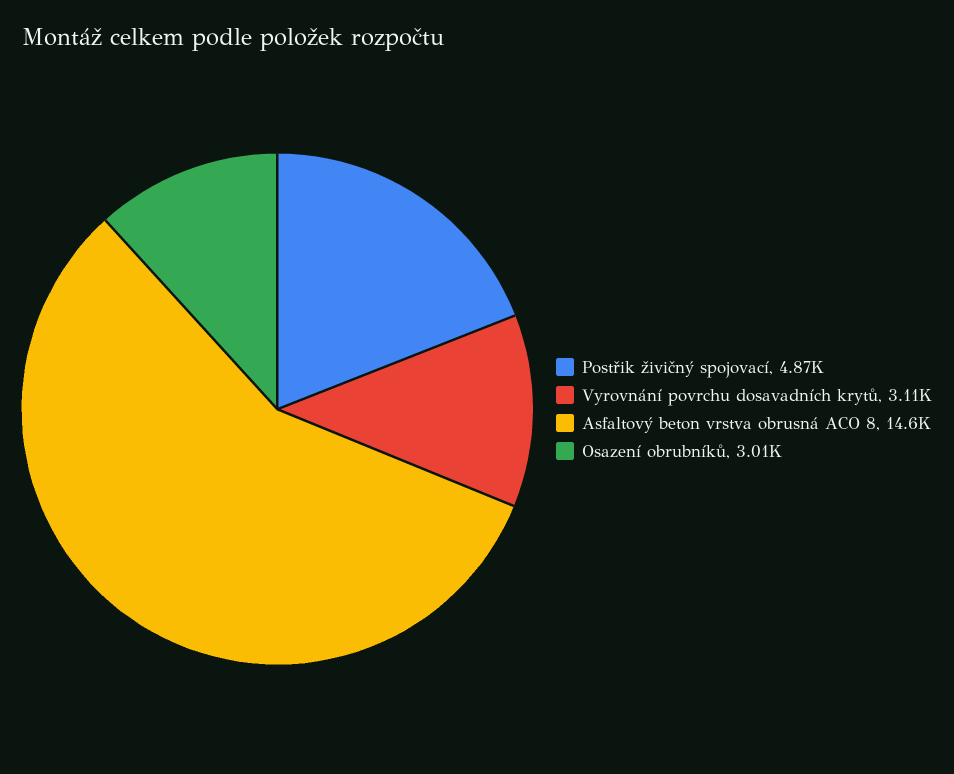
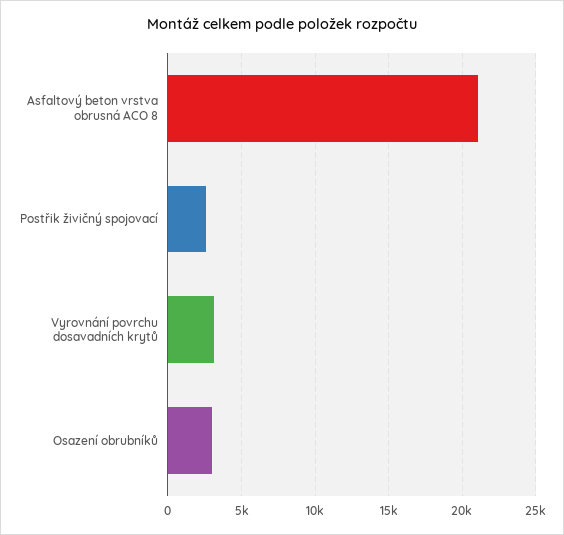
Postřik živičný spojovací: 4870 -> 2500
Asfaltový beton vrstva obrusná ACO 8: 14600 -> 21000

